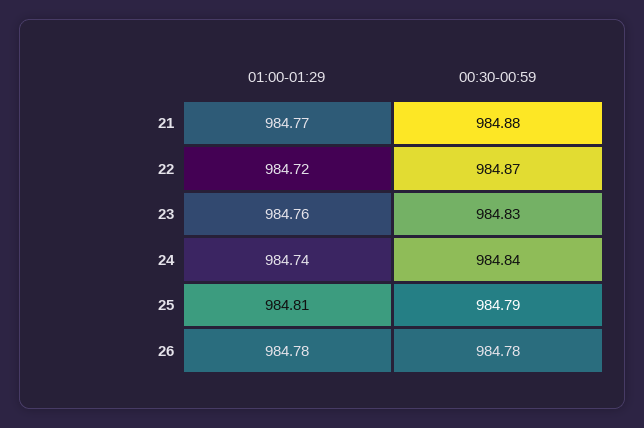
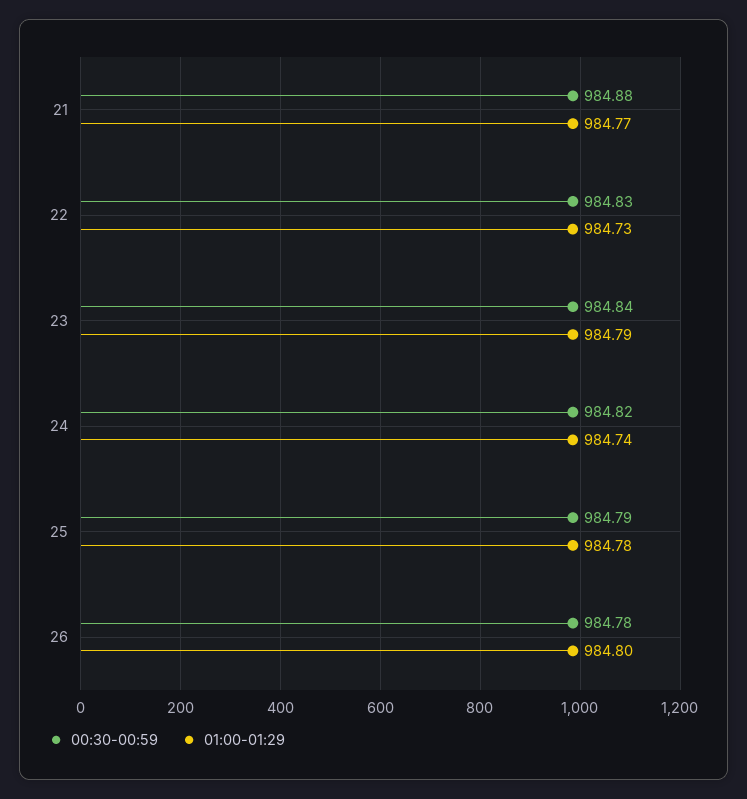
01:00-01:29, 22: 984.72 -> 984.73
00:30-00:59, 22: 984.87 -> 984.83
01:00-01:29, 23: 984.76 -> 984.79
00:30-00:59, 23: 984.83 -> 984.84
00:30-00:59, 24: 984.84 -> 984.82
01:00-01:29, 25: 984.81 -> 984.78
01:00-01:29, 26: 984.78 -> 984.8

